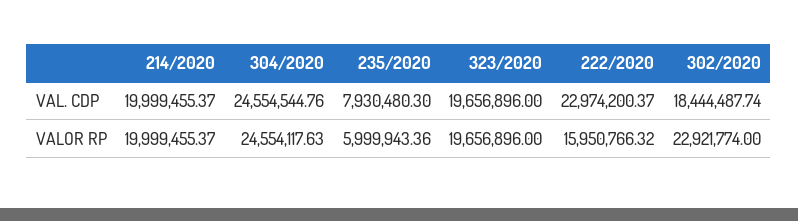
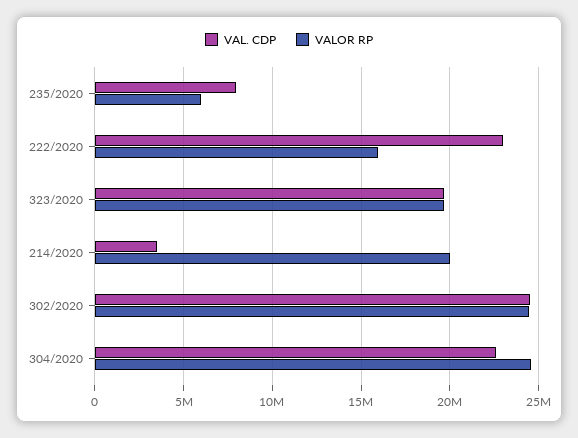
VAL. CDP, 214/2020: 19999455.37 -> 3500000
VAL. CDP, 304/2020: 24554544.76 -> 22500000
VAL. CDP, 302/2020: 18444487.74 -> 24500000
VALOR RP, 302/2020: 22921774 -> 24500000

